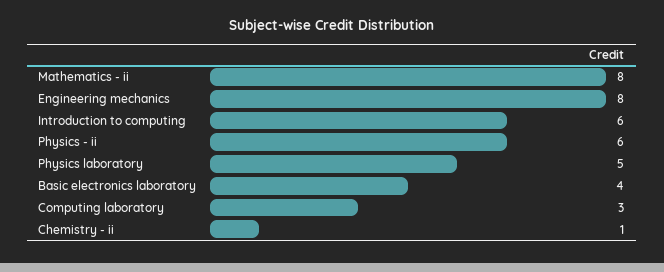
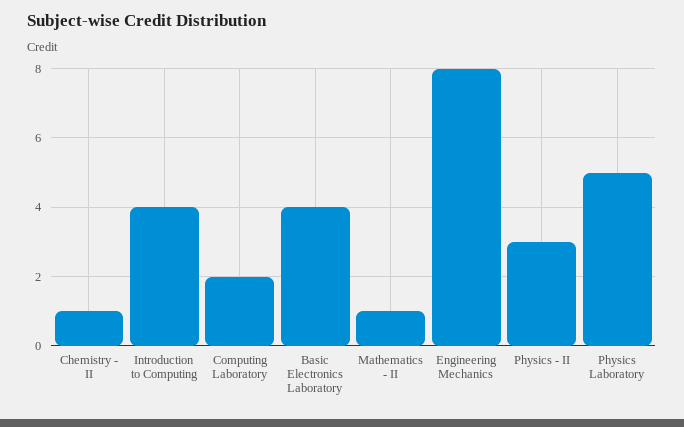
Mathematics - ii: 8 -> 1
Introduction to computing: 6 -> 4
Physics - ii: 6 -> 3
Computing laboratory: 3 -> 2

